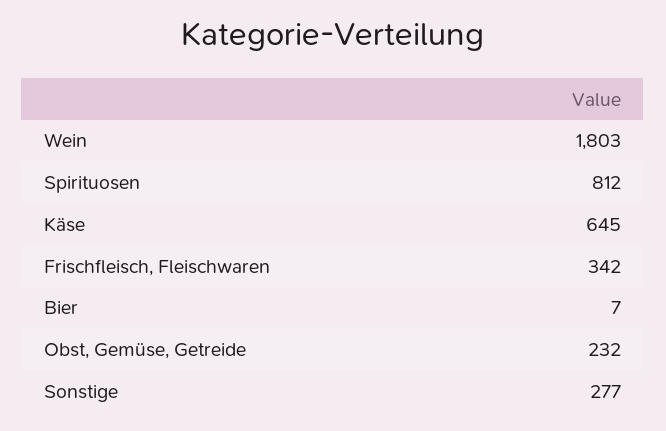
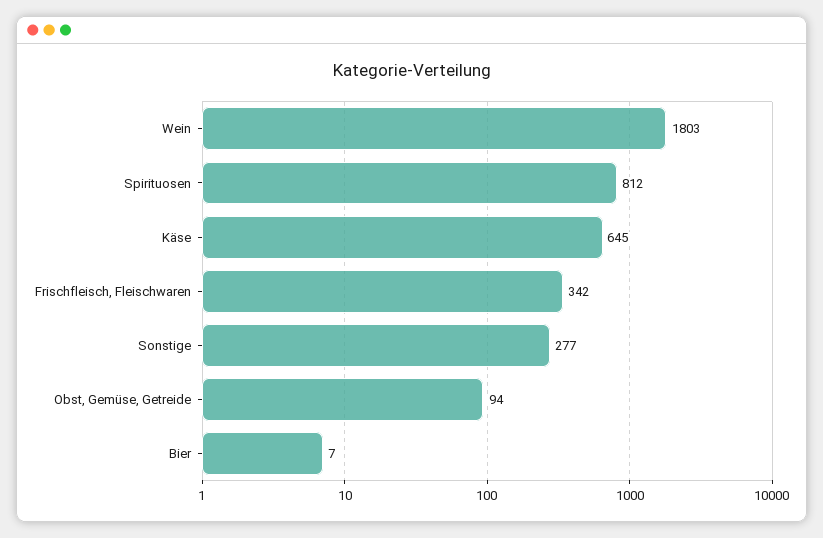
Obst, Gemüse, Getreide: 232 -> 94

